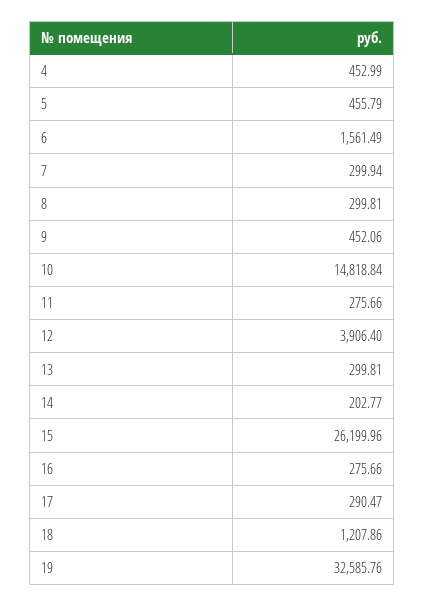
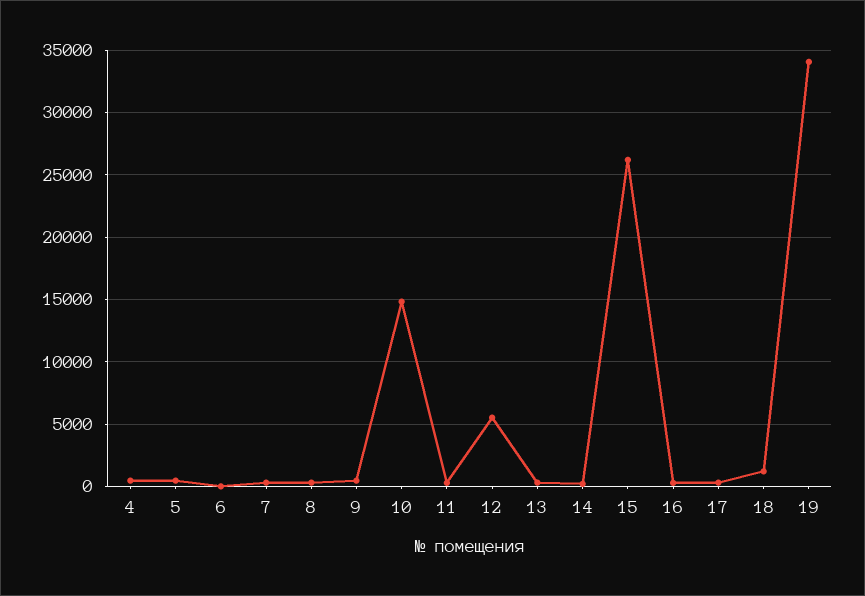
6: 1561.49 -> 0
12: 3906.4 -> 5500
19: 32585.76 -> 34000

